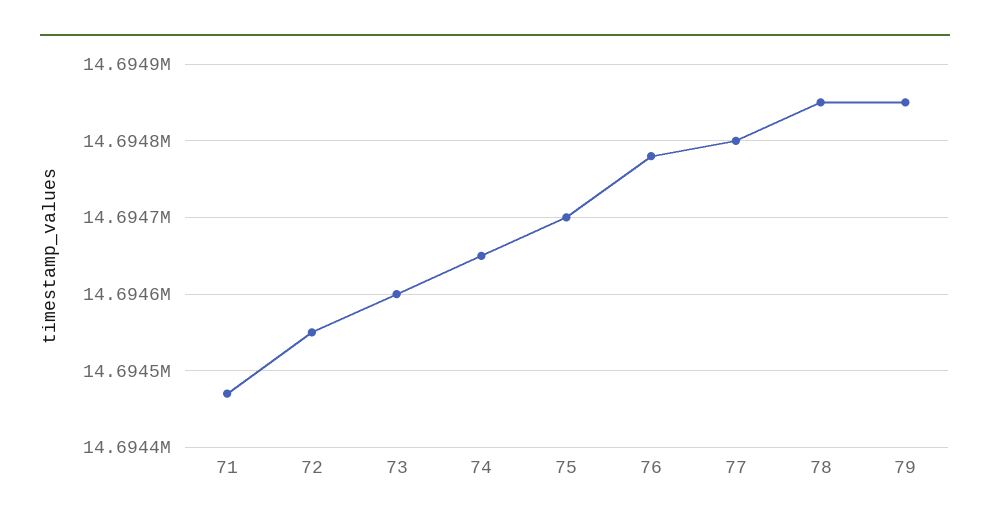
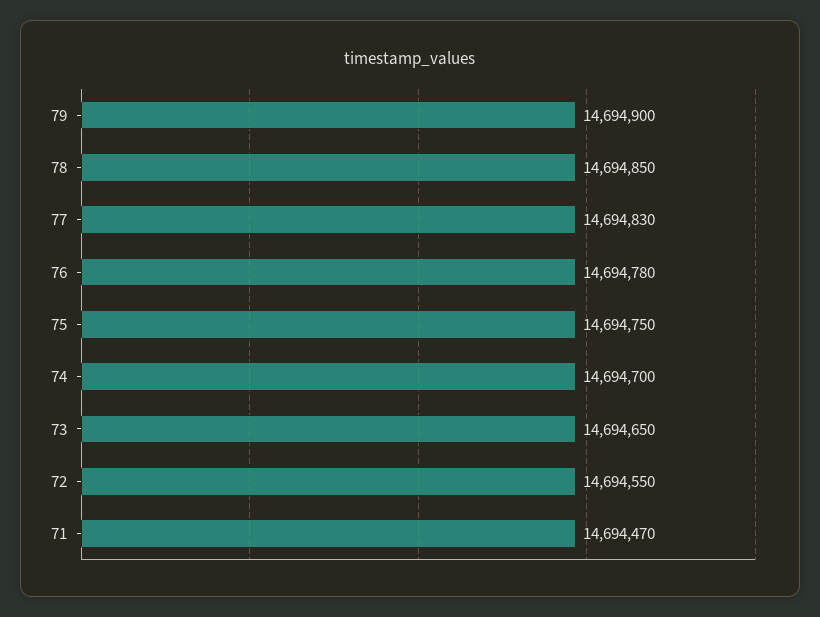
73: 14694600 -> 14694650
74: 14694650 -> 14694700
75: 14694700 -> 14694750
77: 14694800 -> 14694830
79: 14694850 -> 14694900

